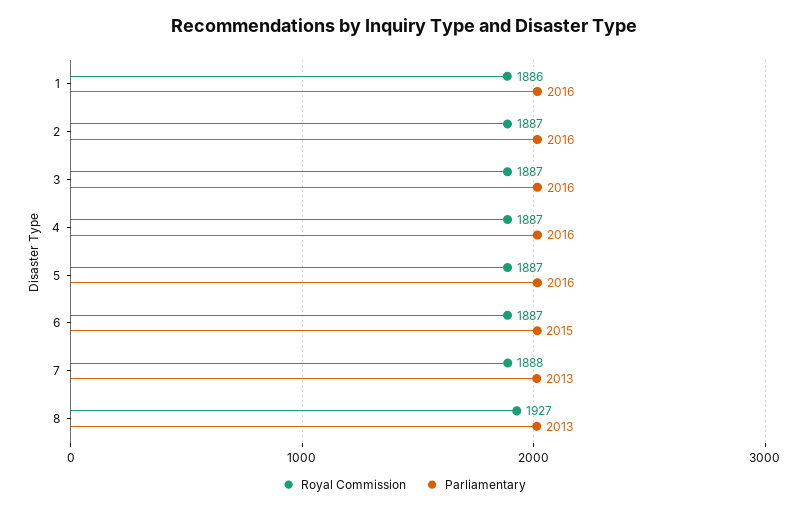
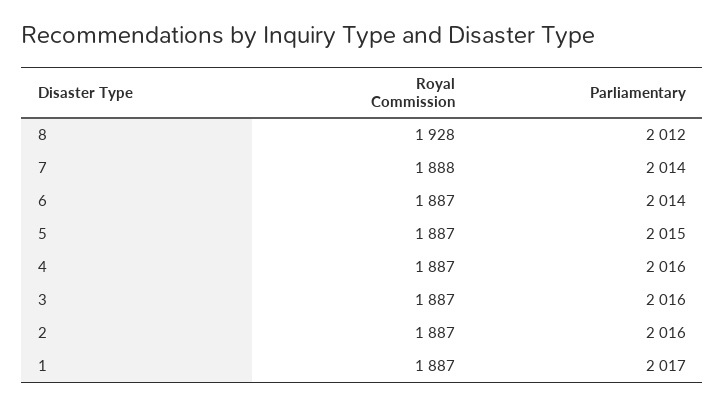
Royal Commission, 1: 1886 -> 1887
Parliamentary, 1: 2016 -> 2017
Parliamentary, 5: 2016 -> 2015
Parliamentary, 6: 2015 -> 2014
Parliamentary, 7: 2013 -> 2014
Royal Commission, 8: 1927 -> 1928
Parliamentary, 8: 2013 -> 2012

